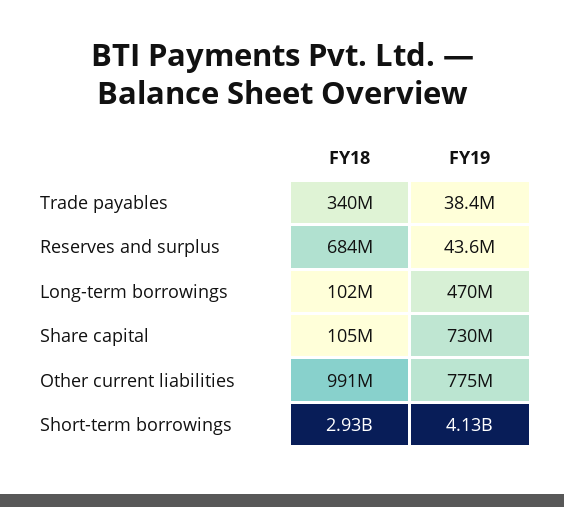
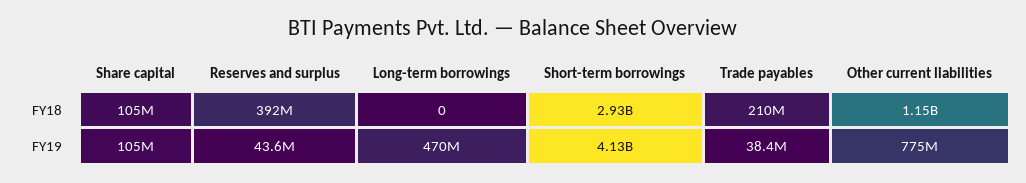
FY18, Trade payables: 340000000 -> 210000000
FY18, Reserves and surplus: 684000000 -> 392000000
FY18, Long-term borrowings: 102000000 -> 0
FY19, Share capital: 730000000 -> 105000000
FY18, Other current liabilities: 991000000 -> 1150000000

